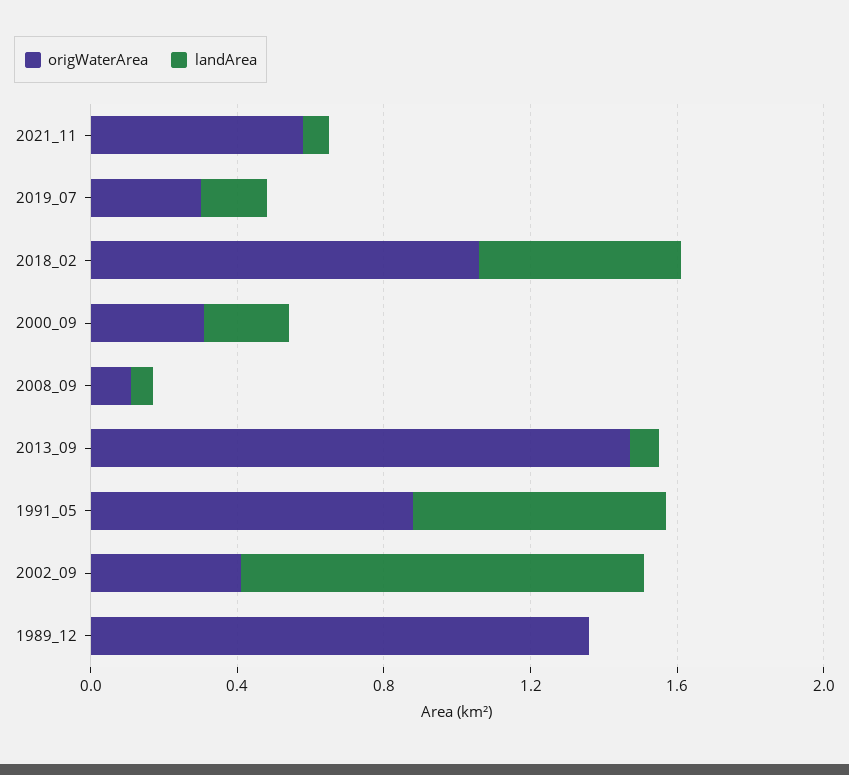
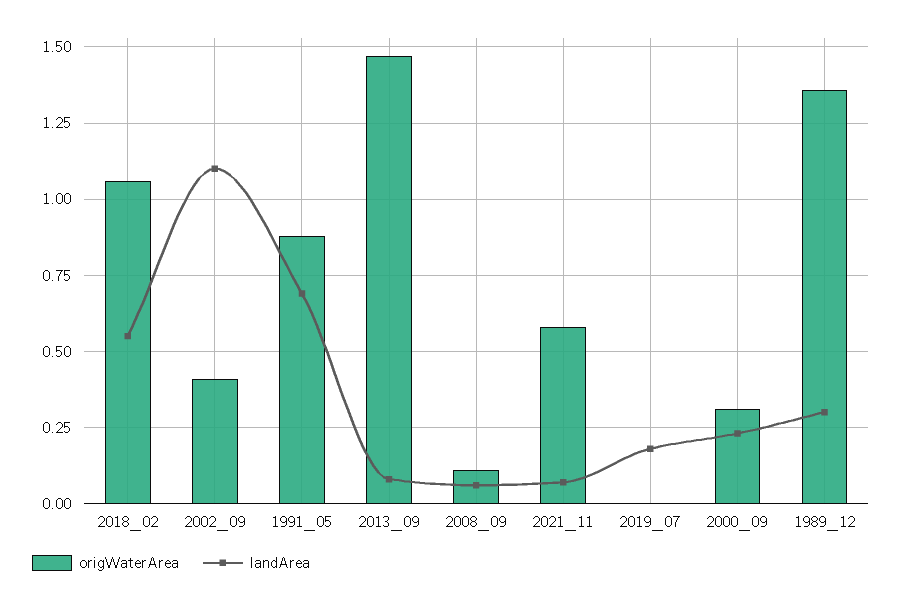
origWaterArea, 2019_07: 0.3 -> 0
landArea, 1989_12: 0 -> 0.3

